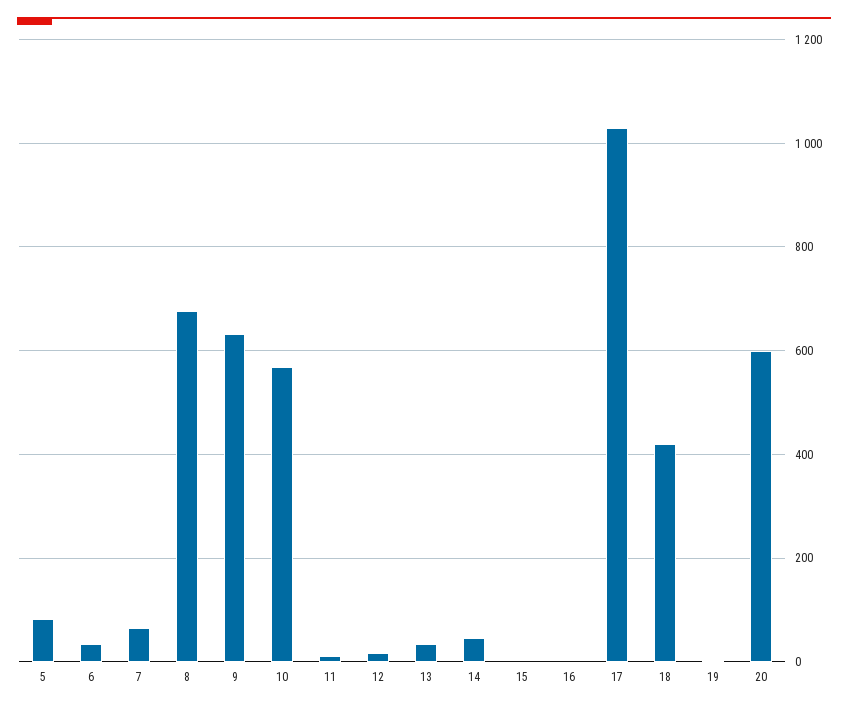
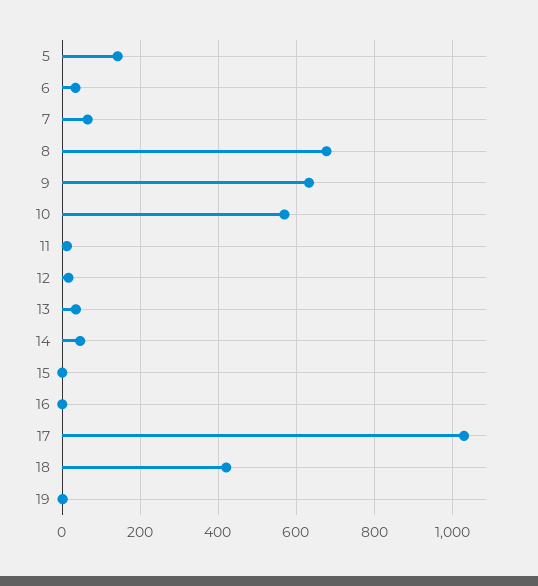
5: 80 -> 140
20: 600 -> none

